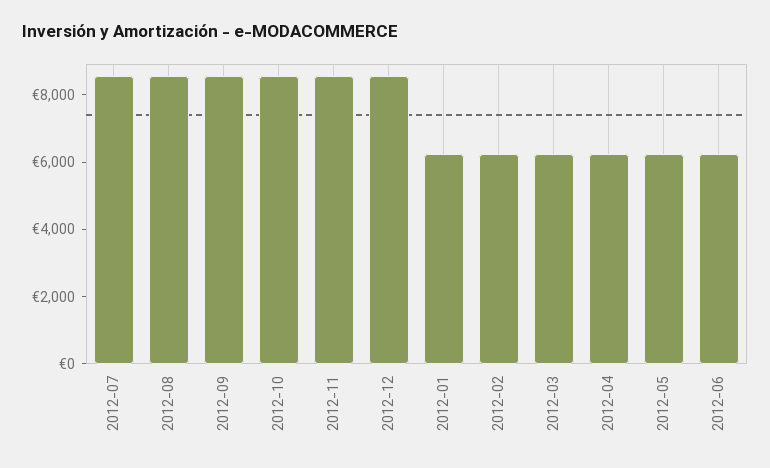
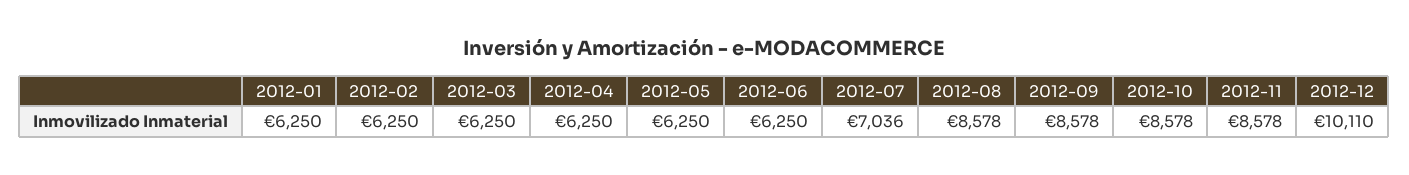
2012-07: 8500 -> 7036
2012-12: 8500 -> 10110

